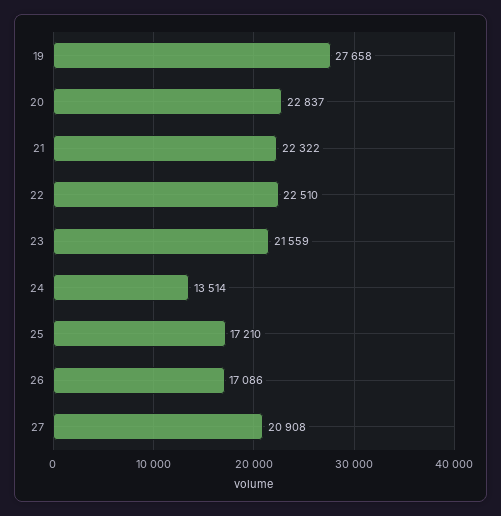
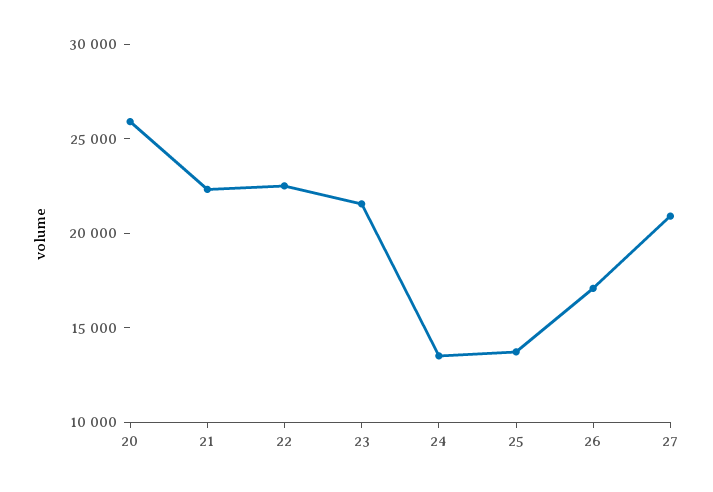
19: 27658 -> none
20: 22837 -> 26000
25: 17210 -> 14000

